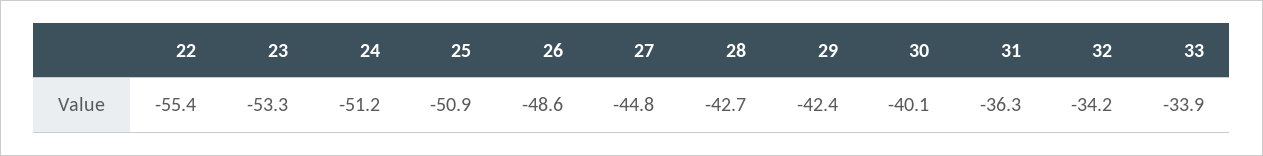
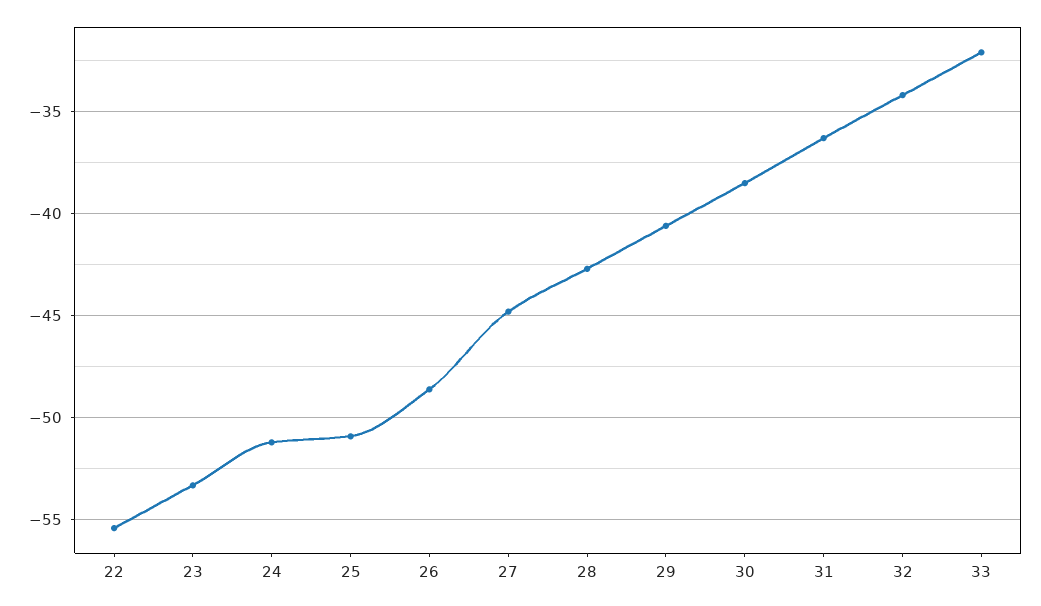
29: -42.4 -> -40.5
30: -40.1 -> -38.5
33: -33.9 -> -32

